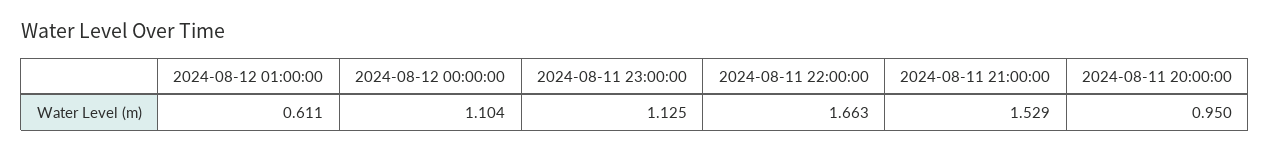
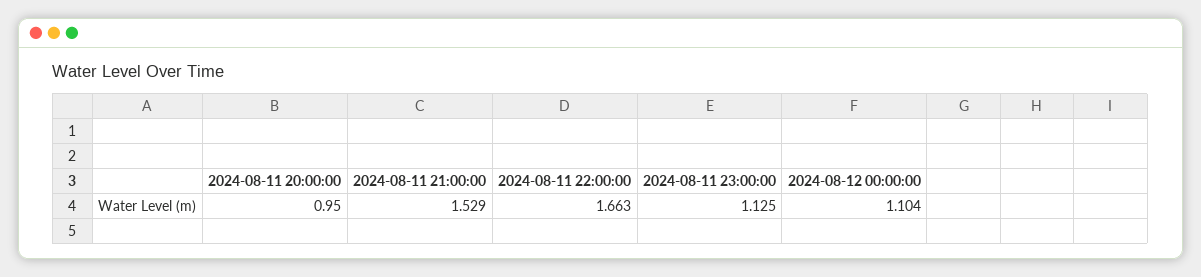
2024-08-12 01:00:00: 0.611 -> none

